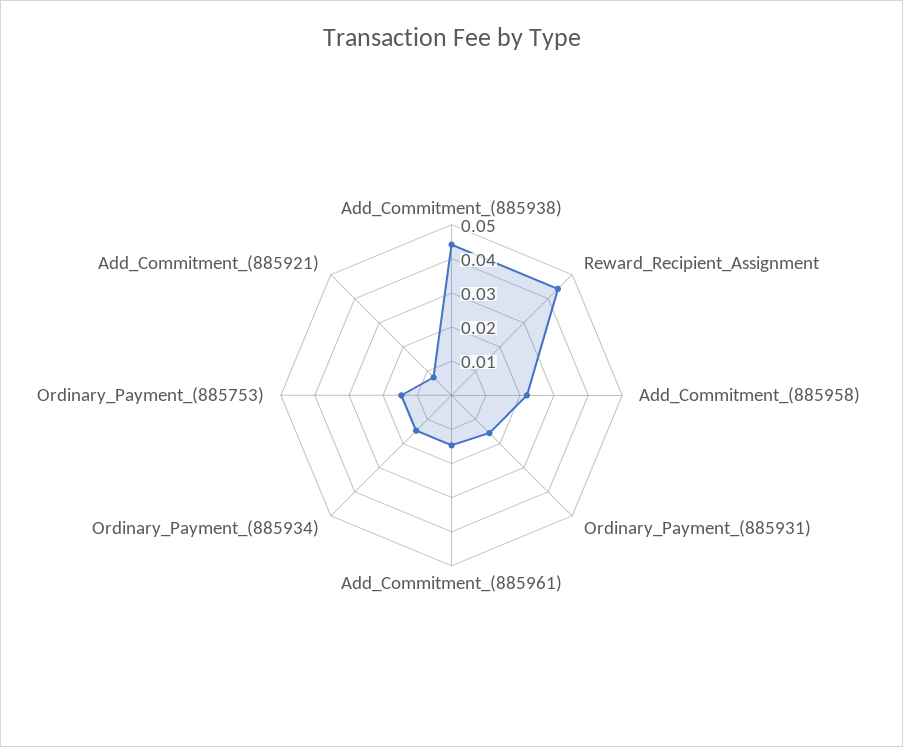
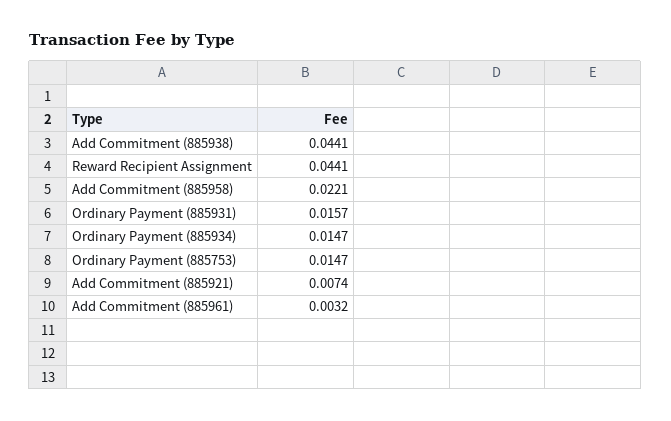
Add_Commitment_(885961): 0.015 -> 0.0032

